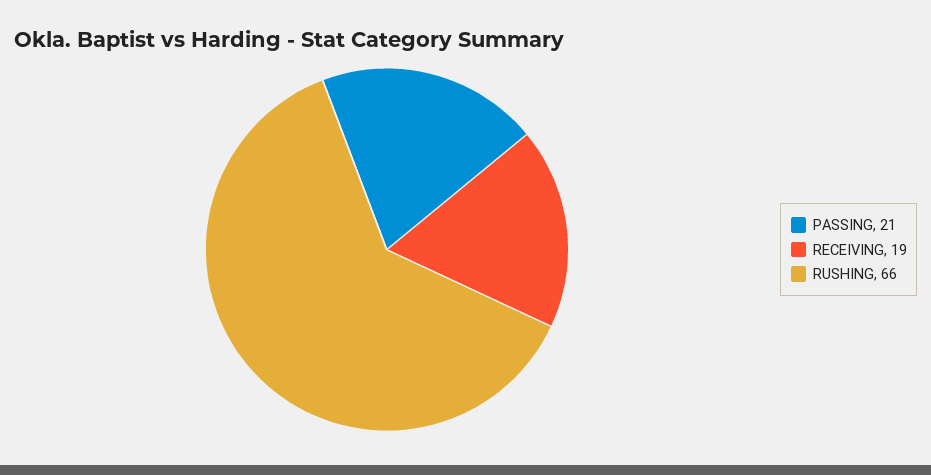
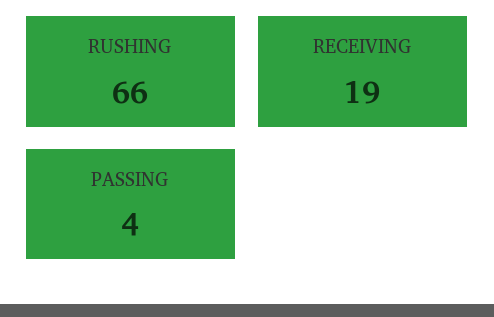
PASSING: 21 -> 4

